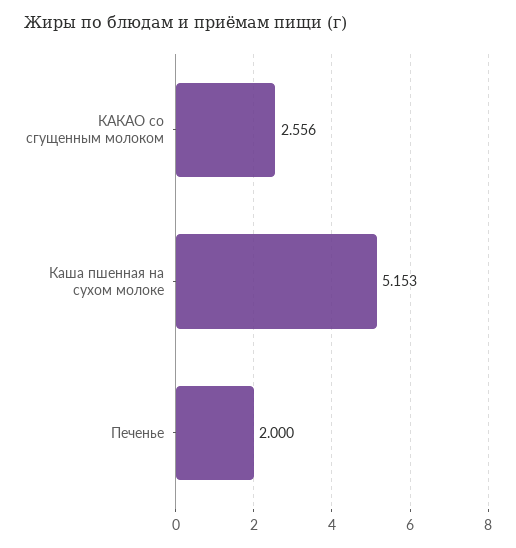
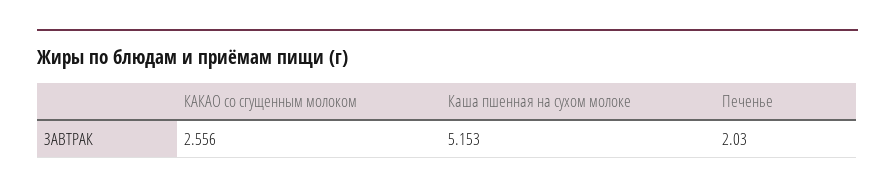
Печенье: 2 -> 2.03

